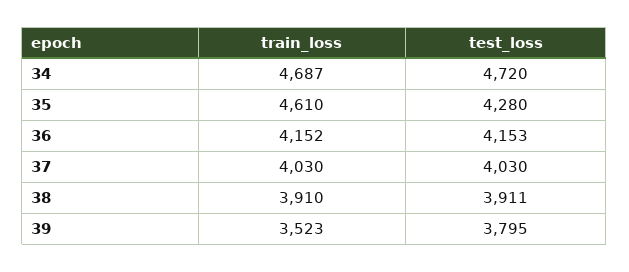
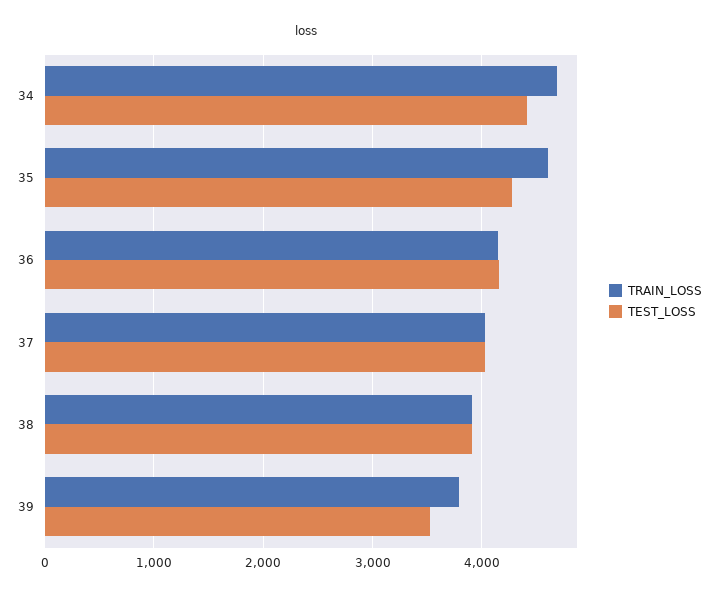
test_loss, 34: 4720 -> 4400
train_loss, 39: 3523 -> 3800
test_loss, 39: 3795 -> 3500

